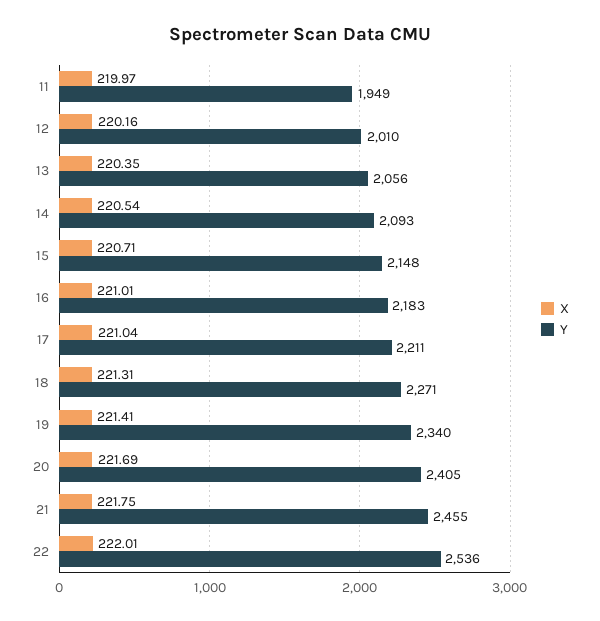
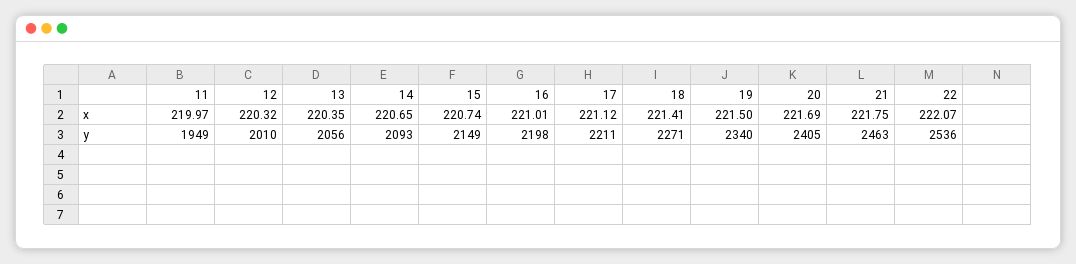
X, 12: 220.16 -> 220.32
X, 14: 220.54 -> 220.65
X, 15: 220.71 -> 220.74
Y, 15: 2148 -> 2149
Y, 16: 2183 -> 2198
X, 17: 221.04 -> 221.12
X, 18: 221.31 -> 221.41
X, 19: 221.41 -> 221.5
Y, 21: 2455 -> 2463
X, 22: 222.01 -> 222.07

